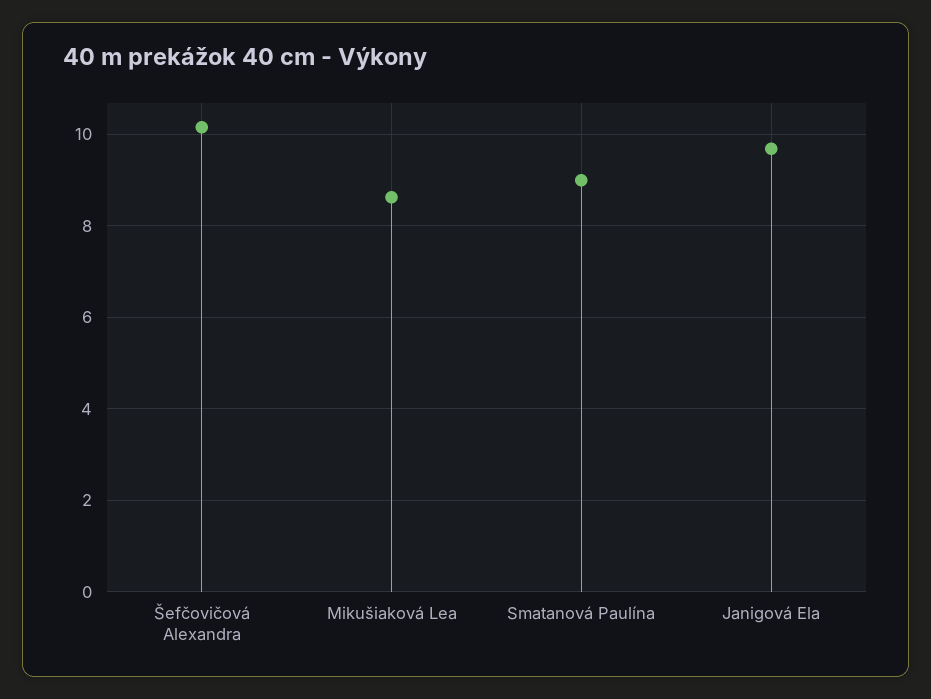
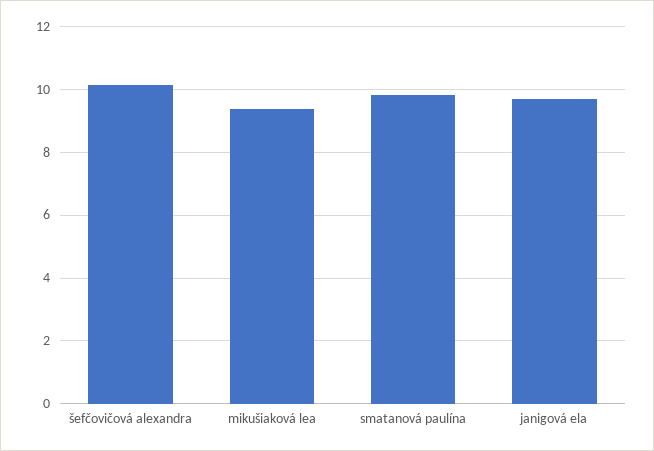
Mikušiaková Lea: 8.6 -> 9.4
Smatanová Paulína: 9 -> 9.8

